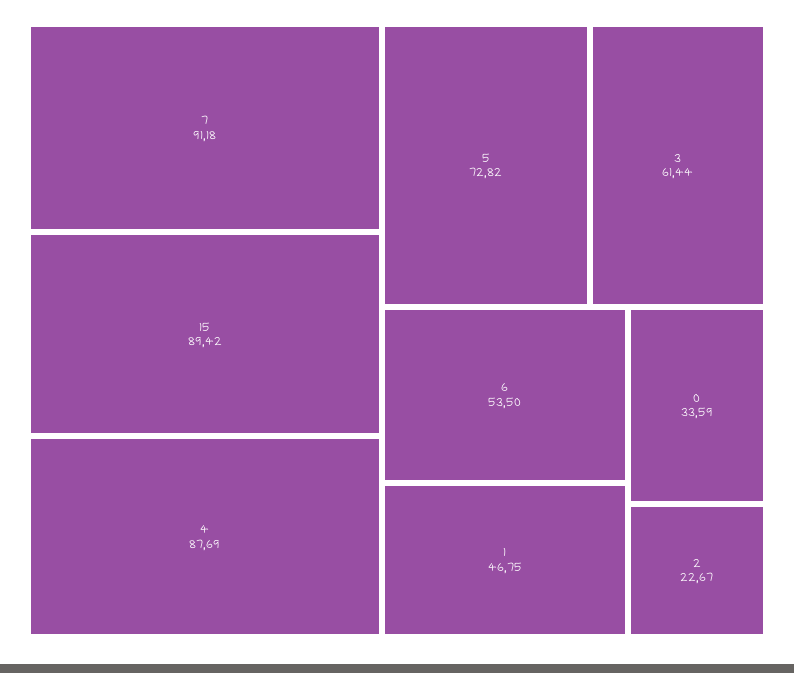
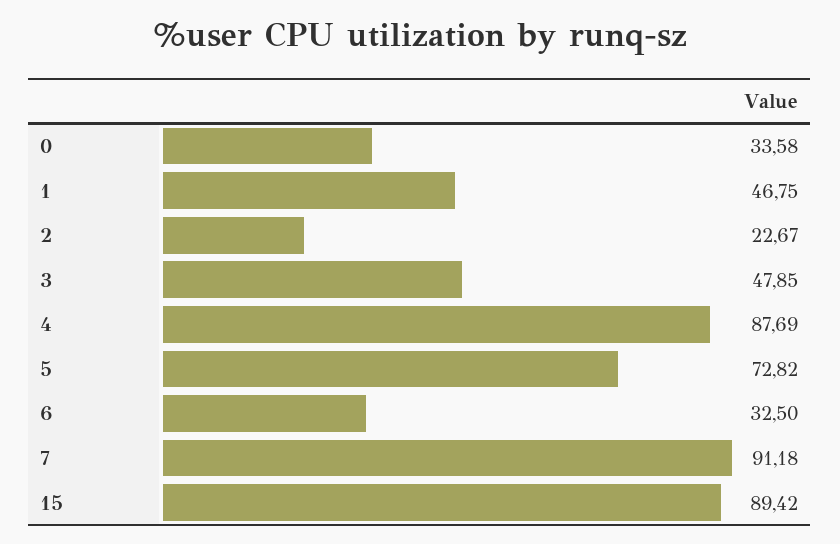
3: 61.44 -> 47.85
6: 53.5 -> 32.5
0: 33.59 -> 33.58

